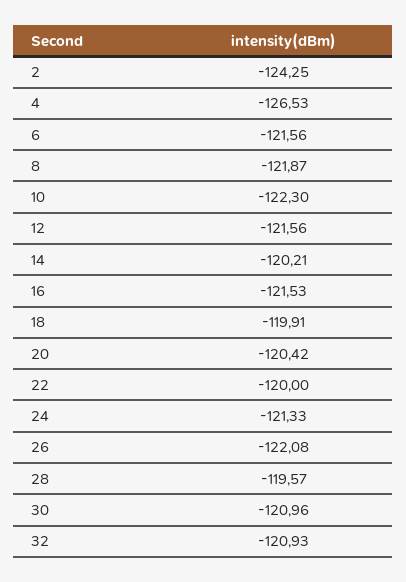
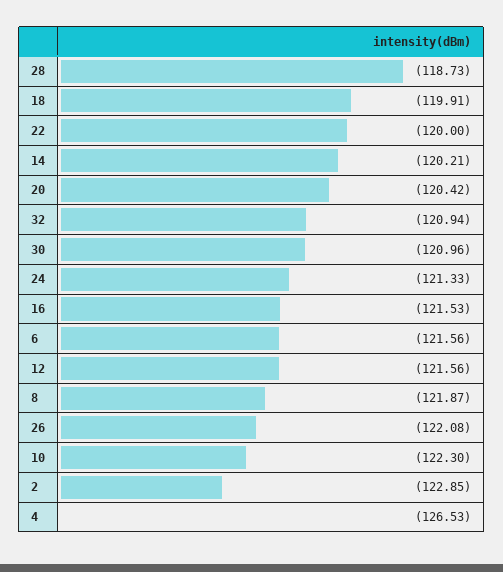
2: -124.25 -> -122.85
28: -119.57 -> -118.73
32: -120.93 -> -120.94

